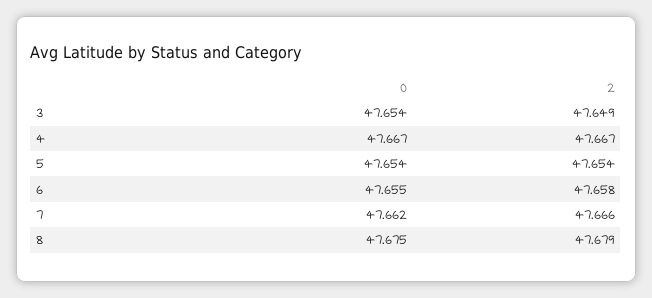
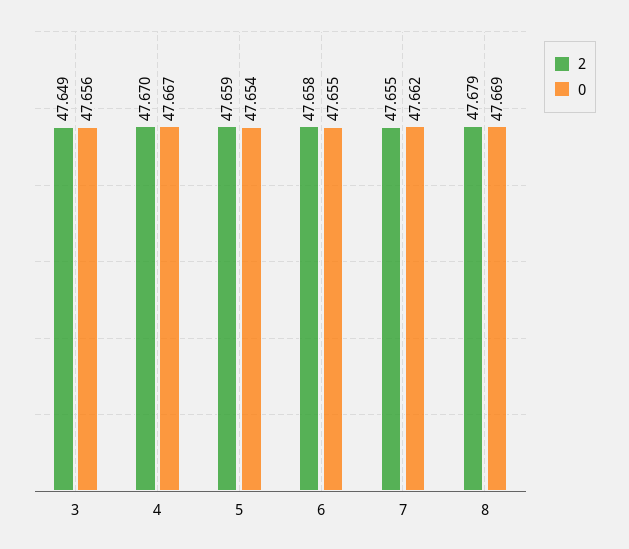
0, 3: 47.654 -> 47.656
2, 4: 47.667 -> 47.67
2, 5: 47.654 -> 47.659
2, 7: 47.666 -> 47.655
0, 8: 47.675 -> 47.669

